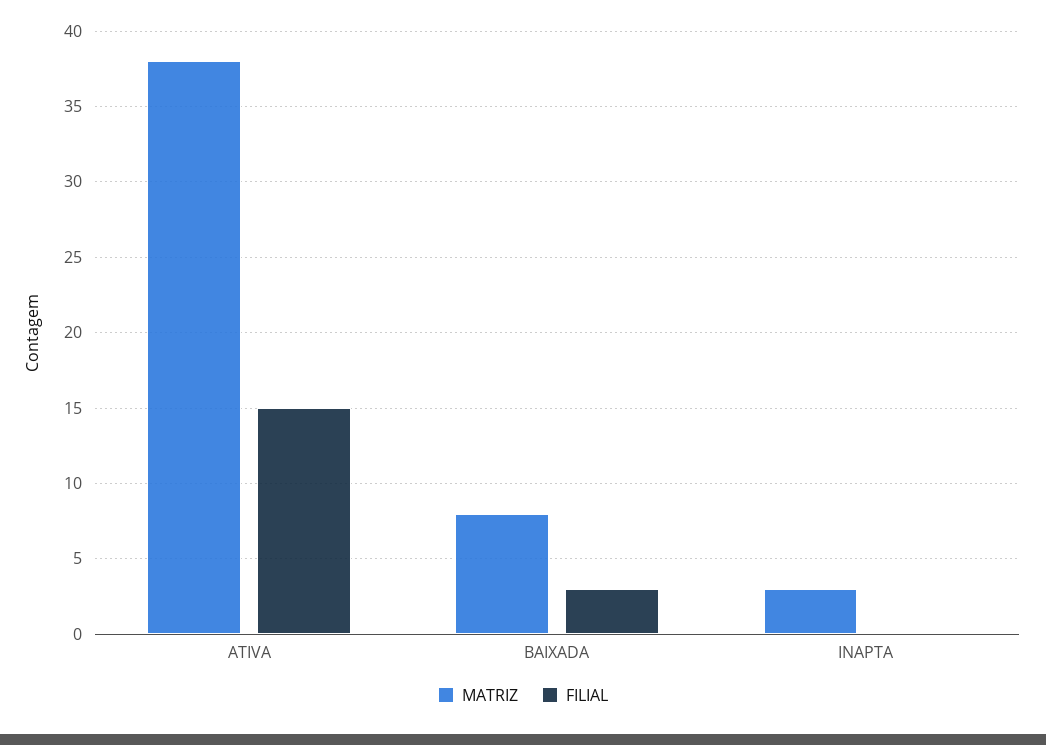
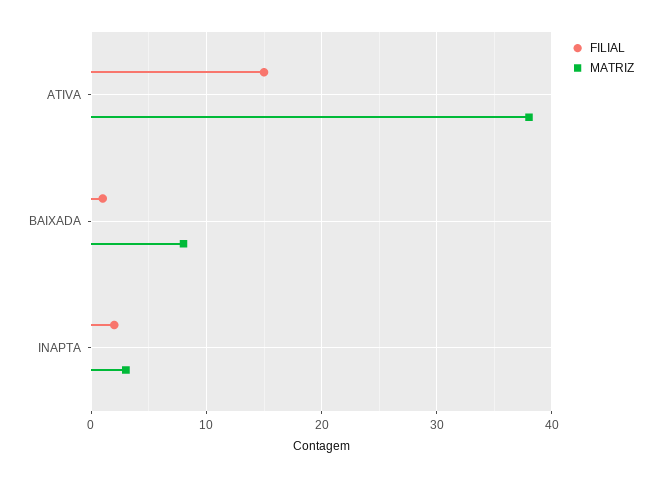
FILIAL, BAIXADA: 3 -> 1
FILIAL, INAPTA: 0 -> 2

